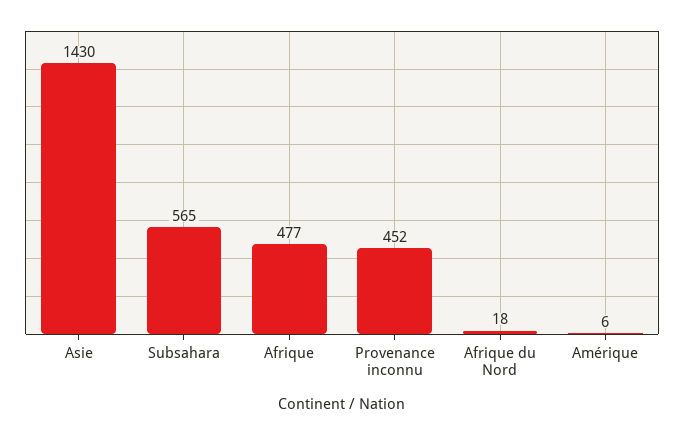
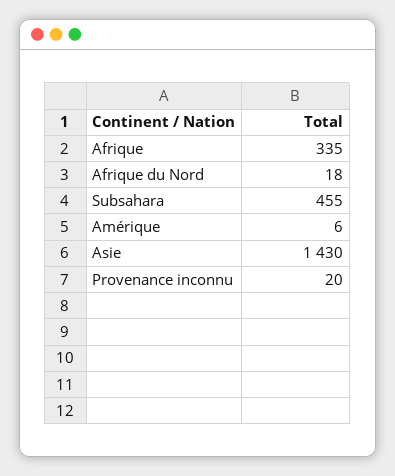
Subsahara: 565 -> 455
Afrique: 477 -> 335
Provenance inconnu: 452 -> 20

